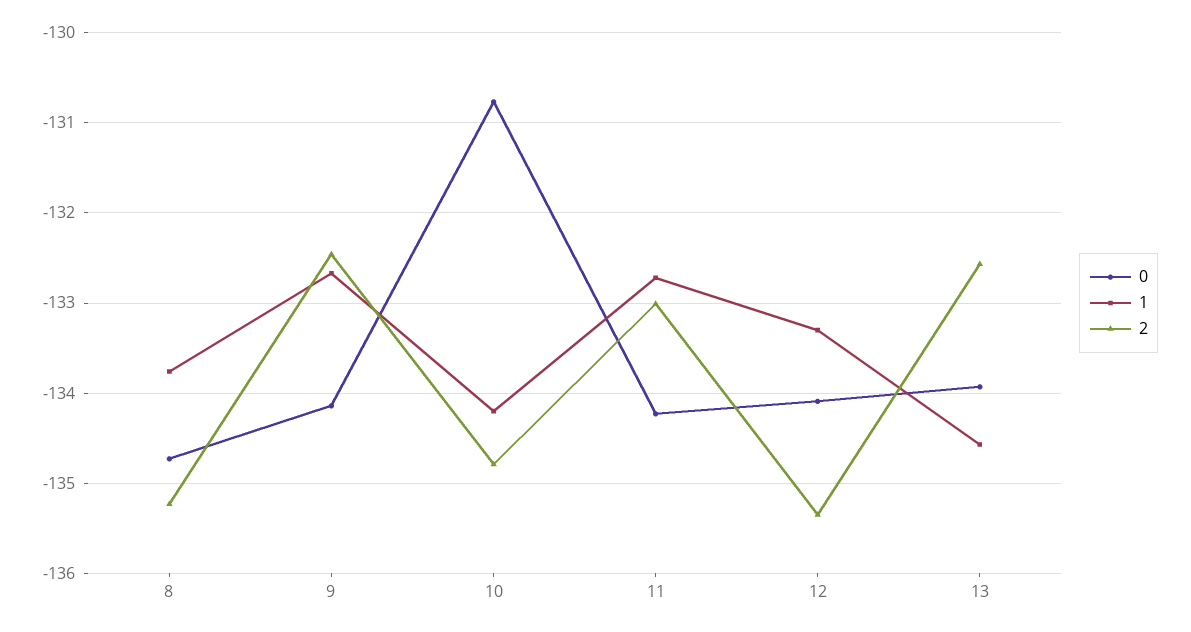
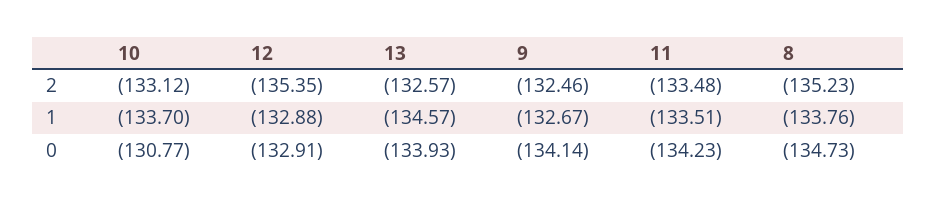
1, 10: -134.2 -> -133.7
2, 10: -134.8 -> -133.12
1, 11: -132.7 -> -133.51
2, 11: -133 -> -133.48
0, 12: -134.1 -> -132.91
1, 12: -133.3 -> -132.88

